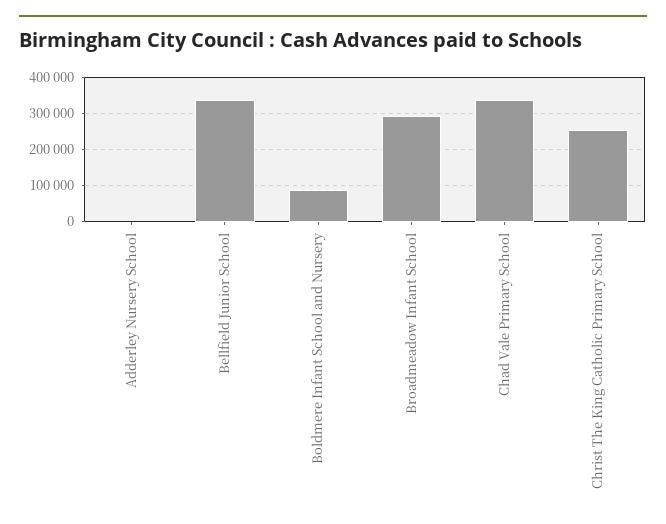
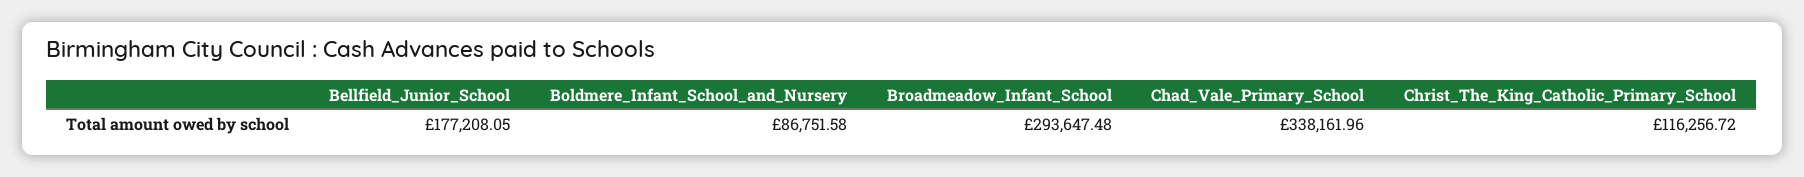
Adderley Nursery School: 0 -> none
Bellfield Junior School: 340000 -> 177208.05
Christ The King Catholic Primary School: 260000 -> 116256.72

